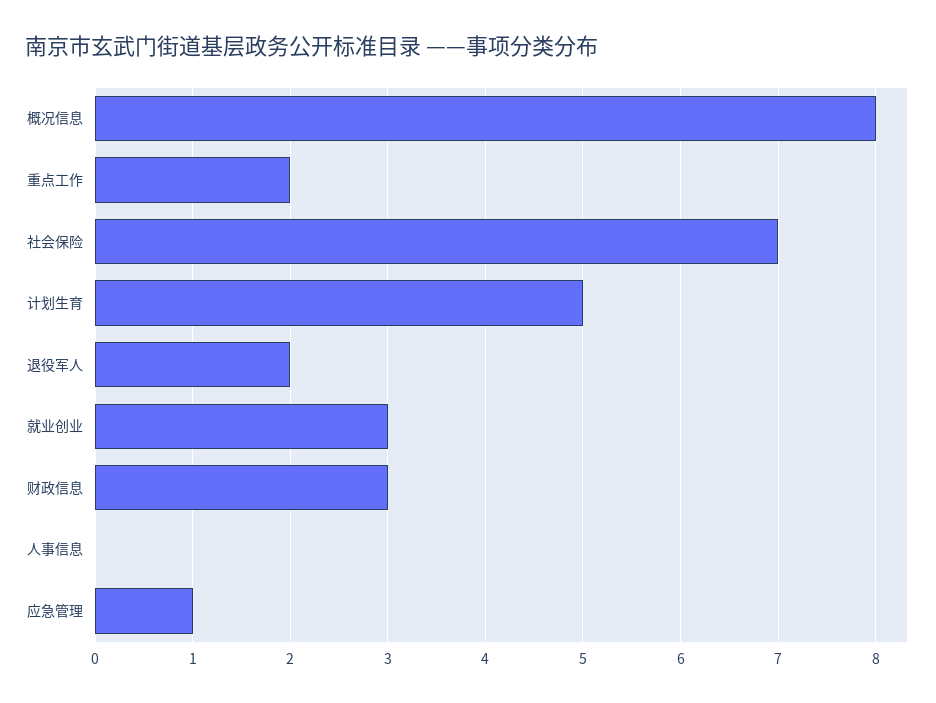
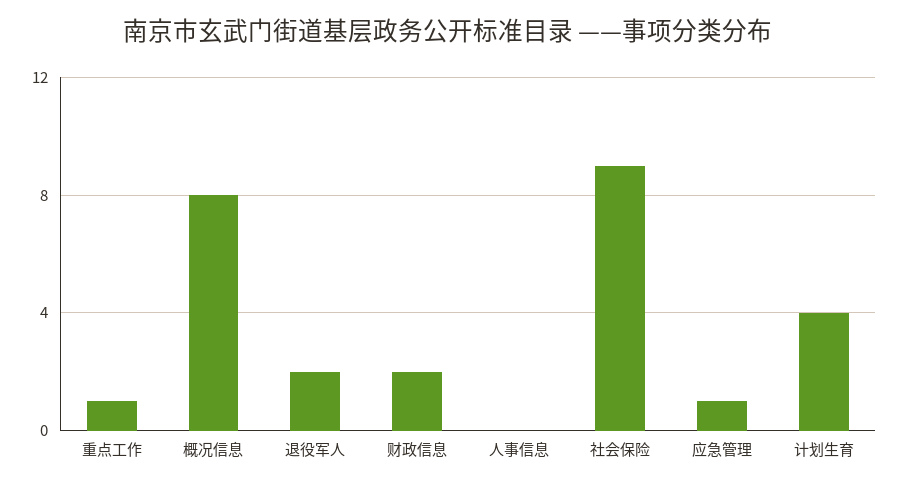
重点工作: 2 -> 1
社会保险: 7 -> 9
计划生育: 5 -> 4
就业创业: 3 -> none
财政信息: 3 -> 2

